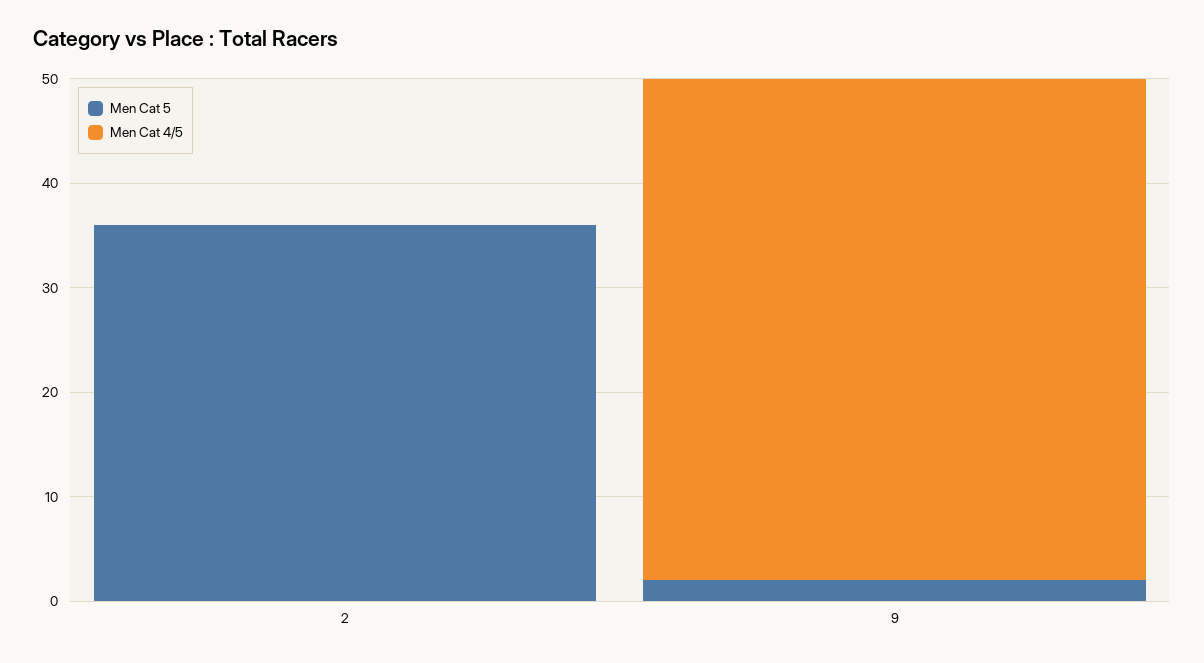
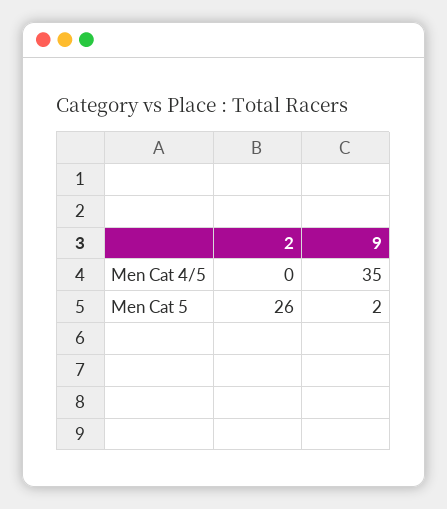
Men Cat 5, 2: 36 -> 26
Men Cat 4/5, 9: 48 -> 35

